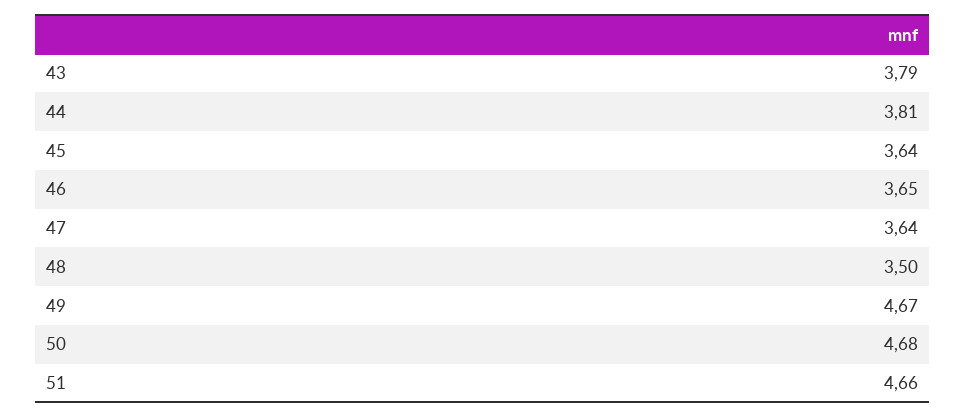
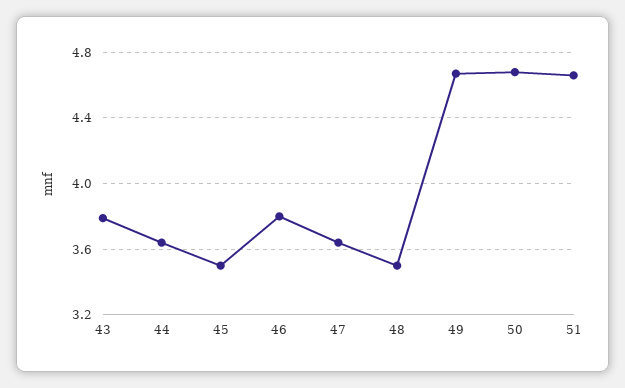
44: 3.81 -> 3.65
45: 3.64 -> 3.5
46: 3.65 -> 3.8

